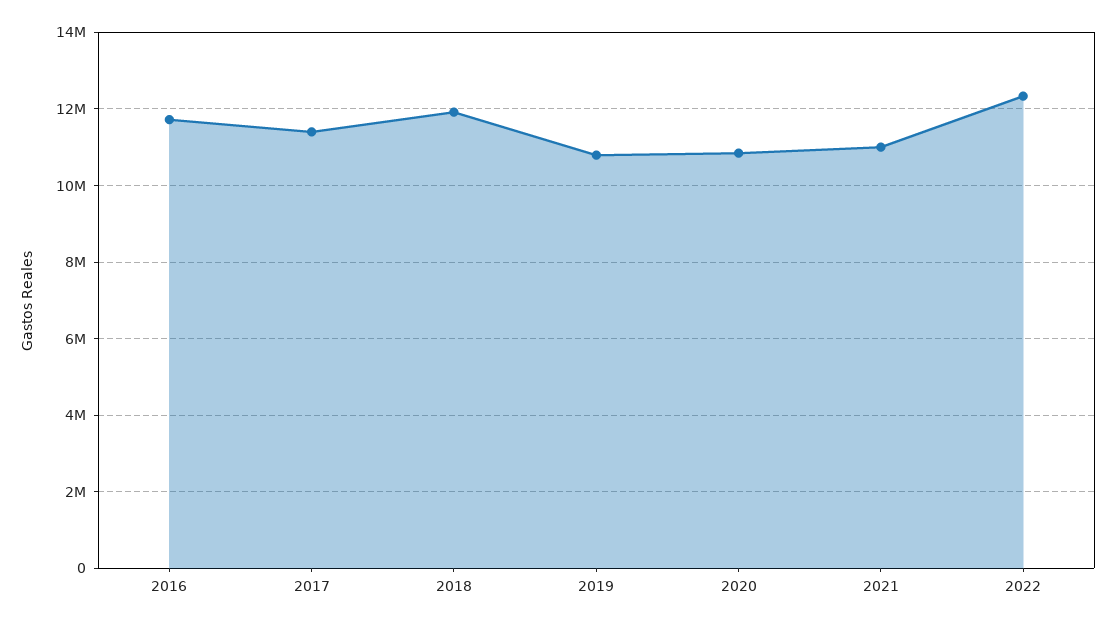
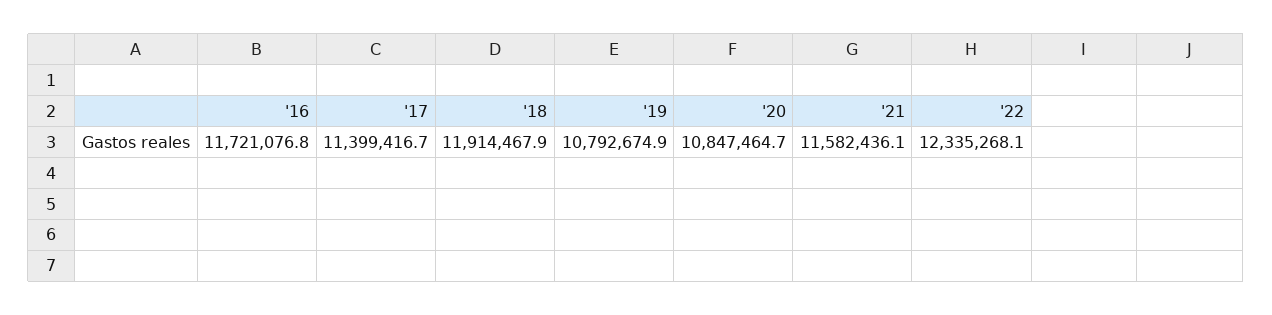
2021: 11000000 -> 11582436.1

